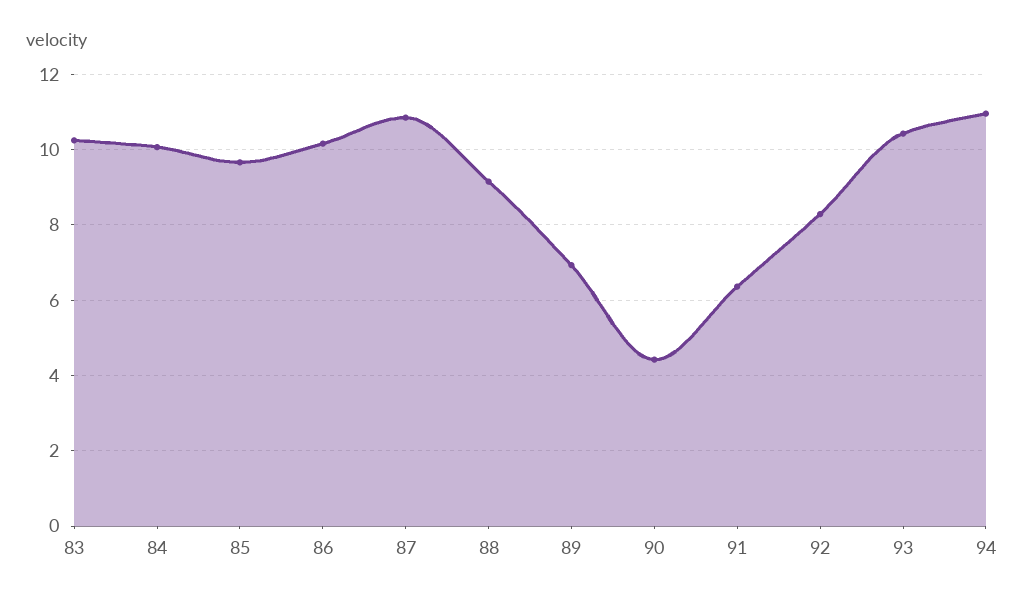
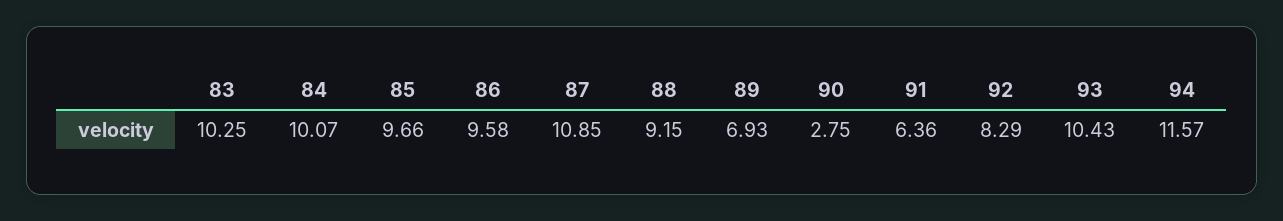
86: 10.2 -> 9.58
90: 4.4 -> 2.75
94: 11 -> 11.57

